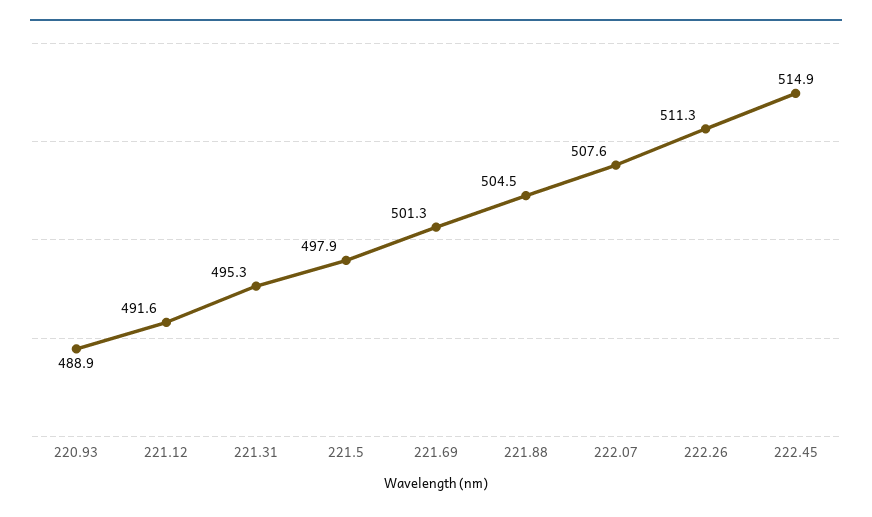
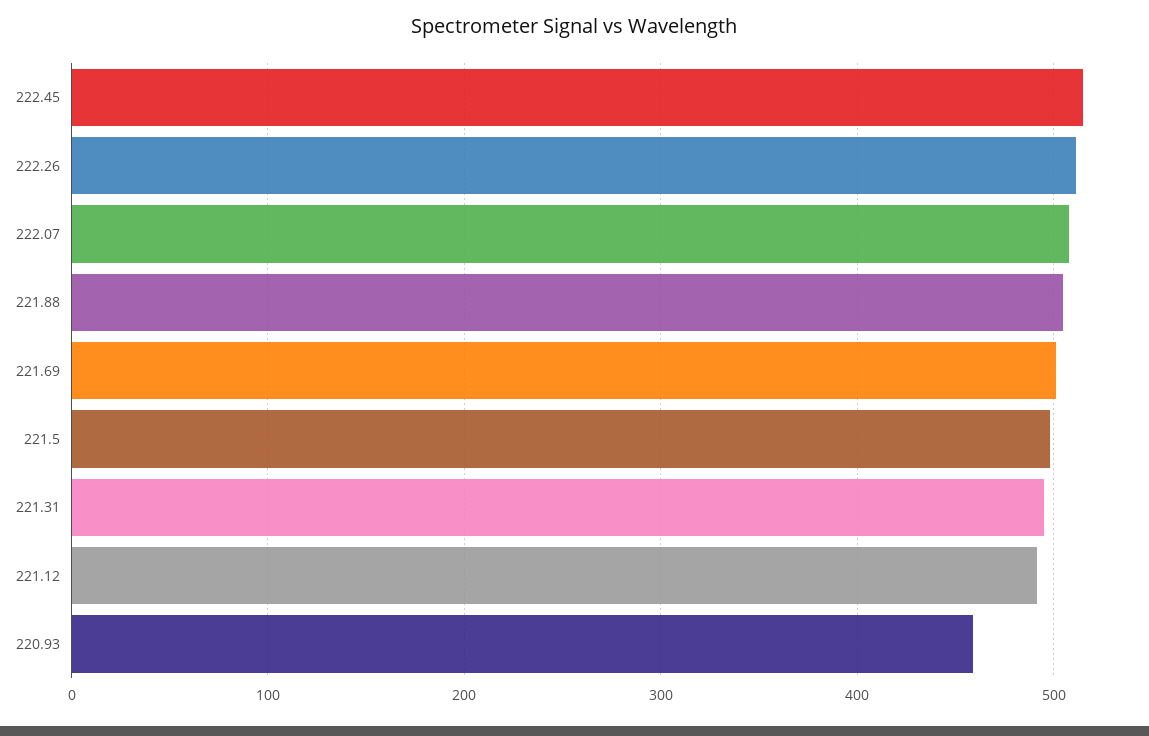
220.93: 488.9 -> 460

